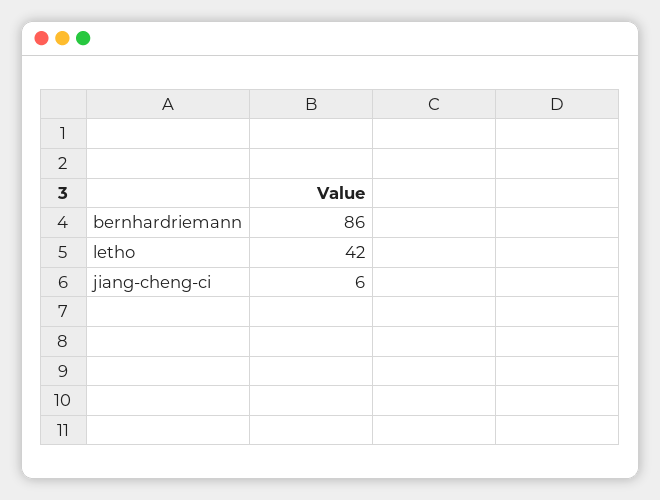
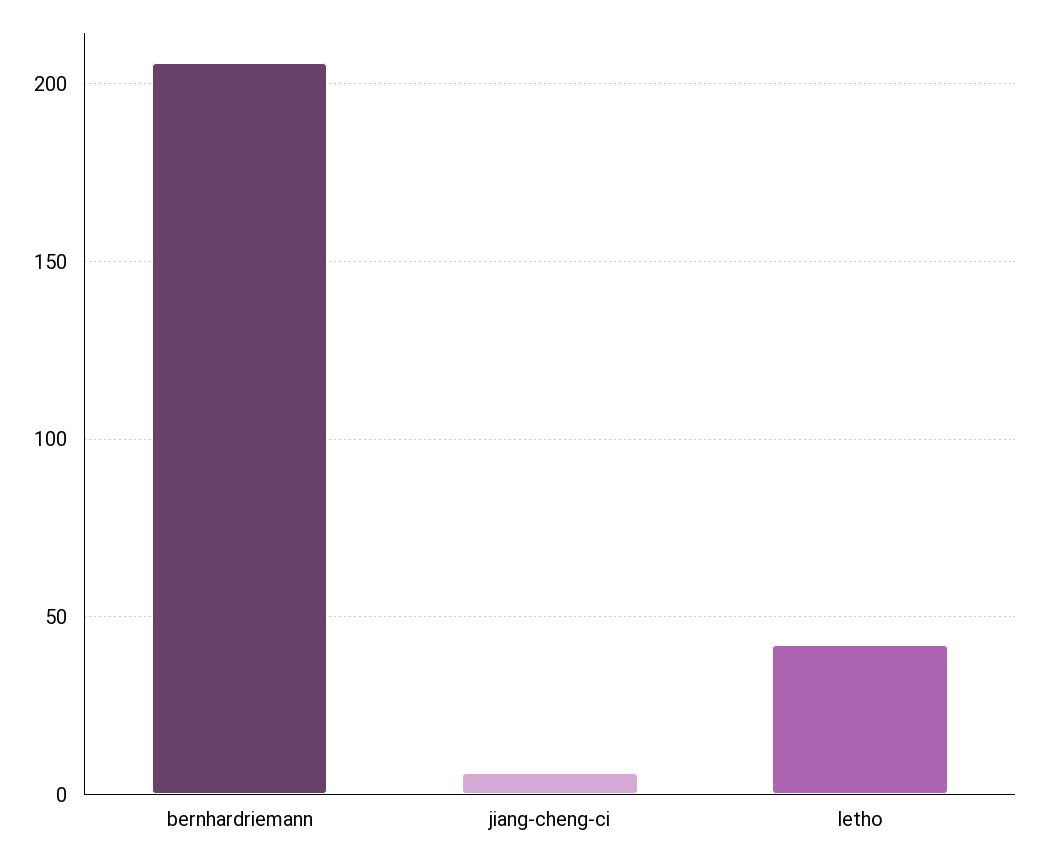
bernhardriemann: 86 -> 205

